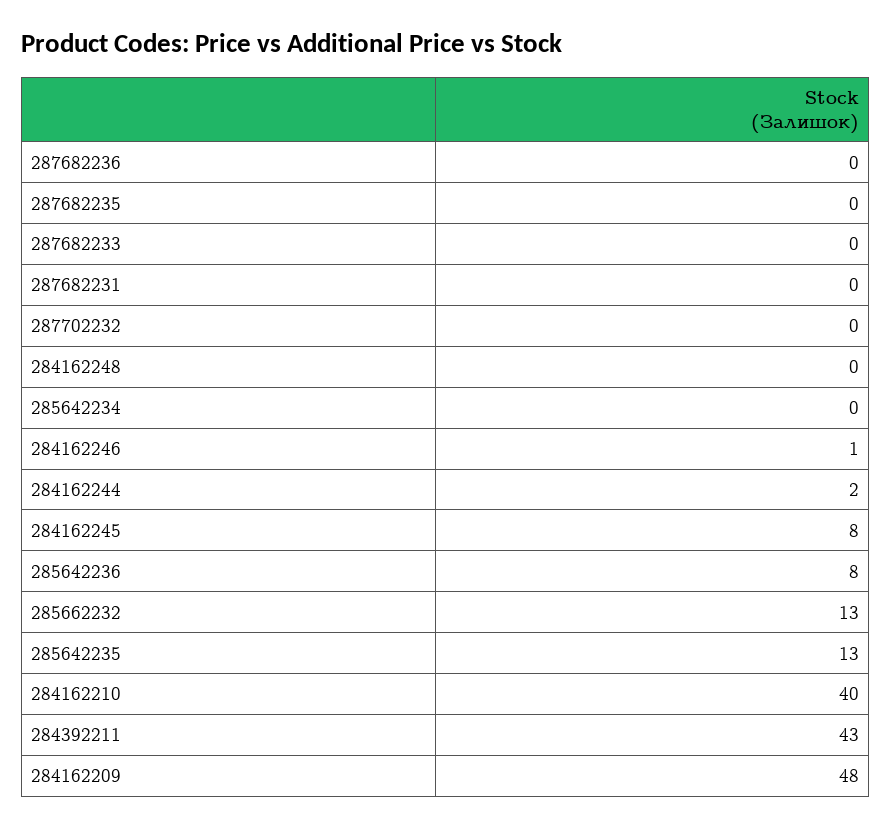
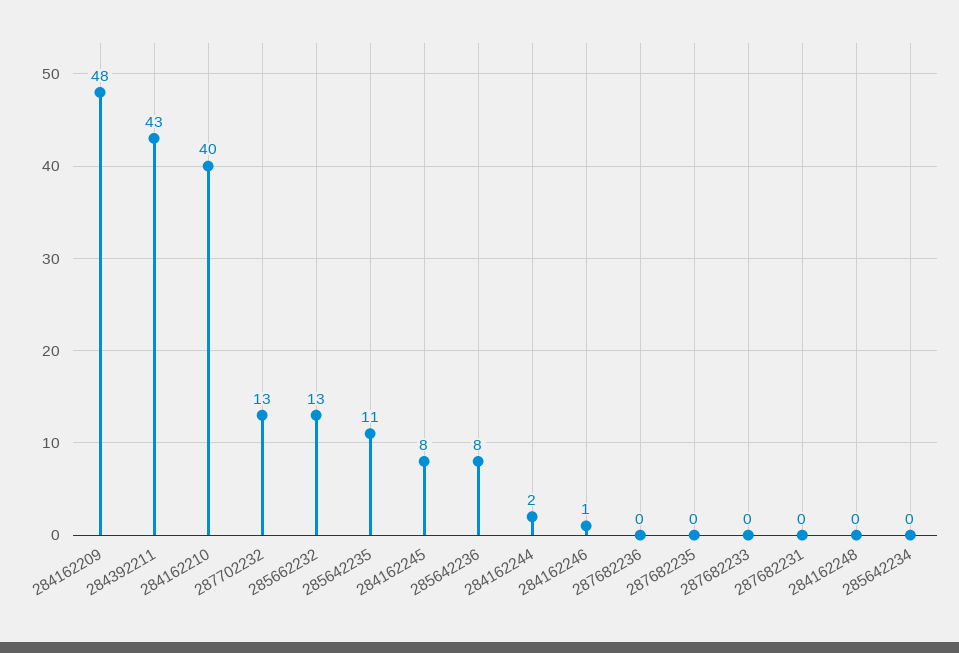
287702232: 0 -> 13
285642235: 13 -> 11

